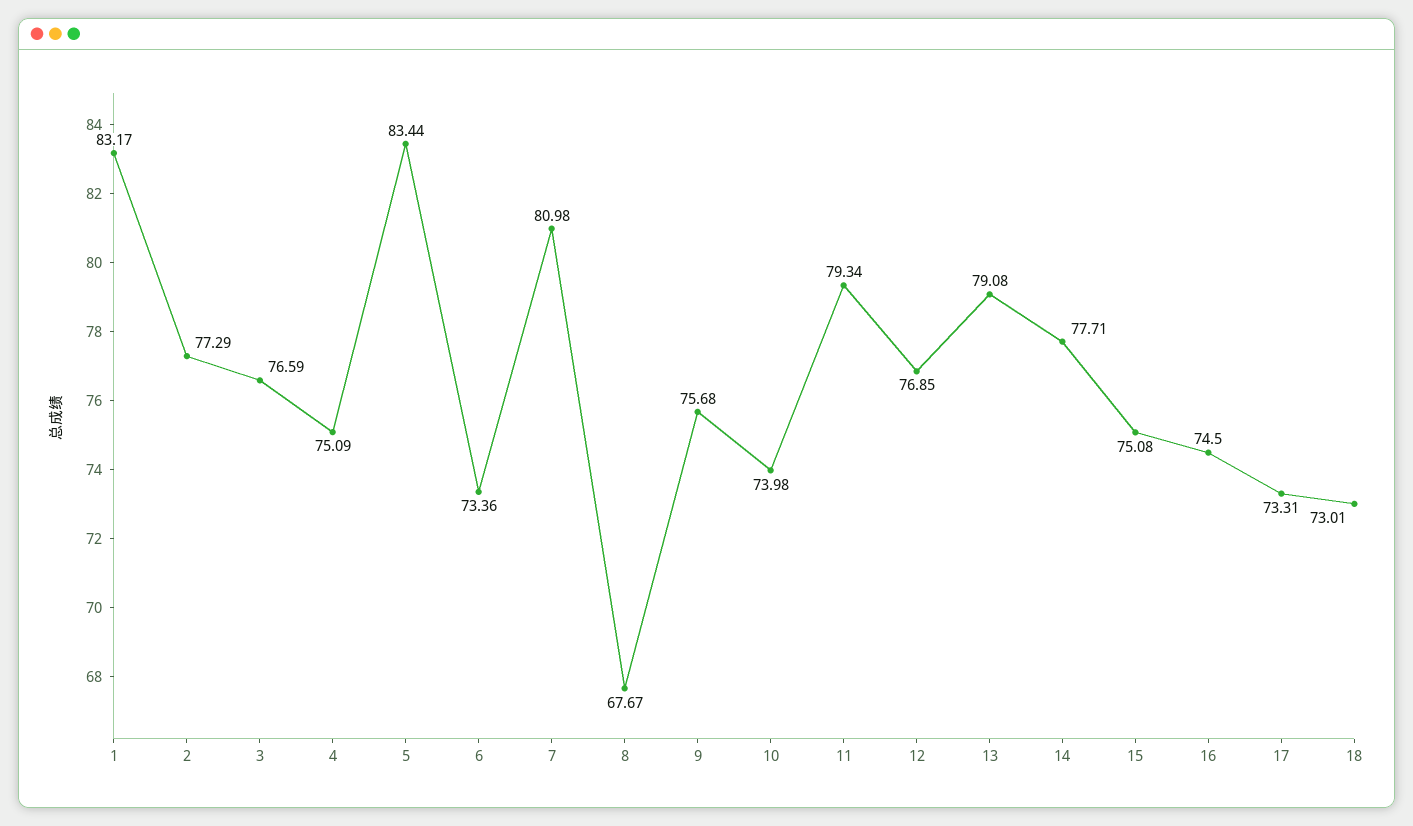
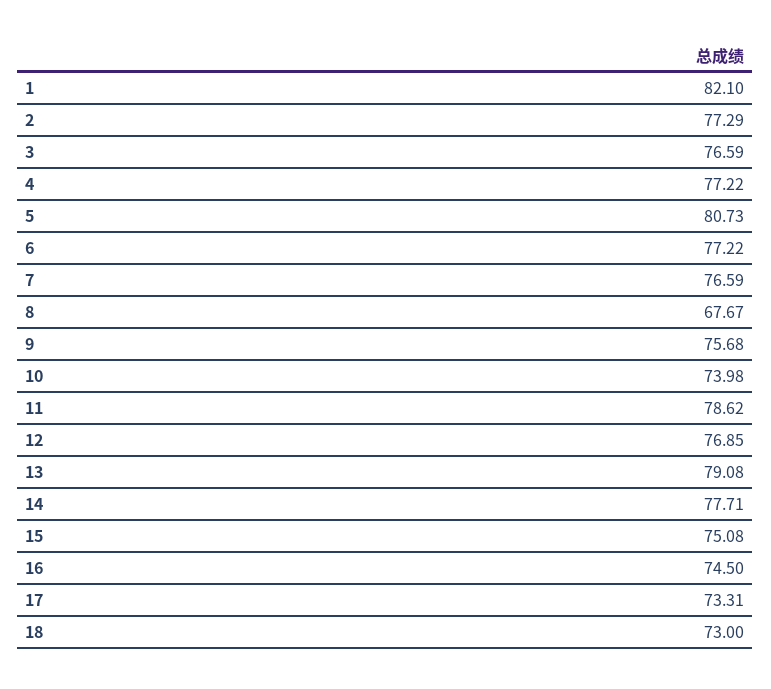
1: 83.17 -> 82.1
4: 75.09 -> 77.22
5: 83.44 -> 80.73
6: 73.36 -> 77.22
7: 80.98 -> 76.59
11: 79.34 -> 78.62
18: 73.01 -> 73

